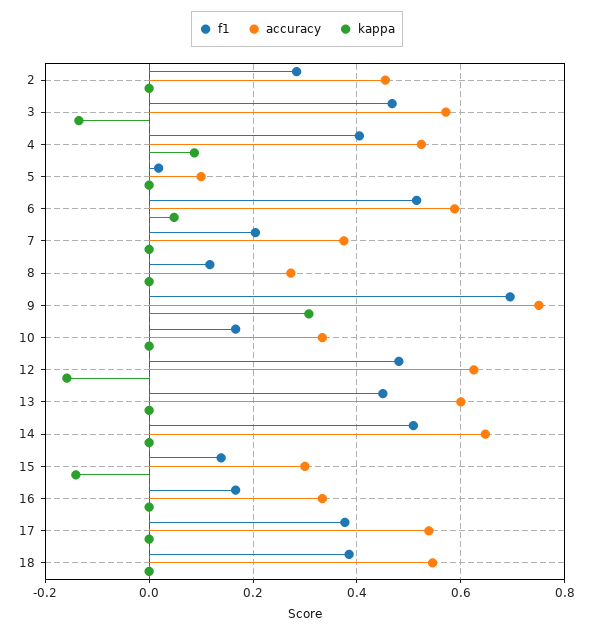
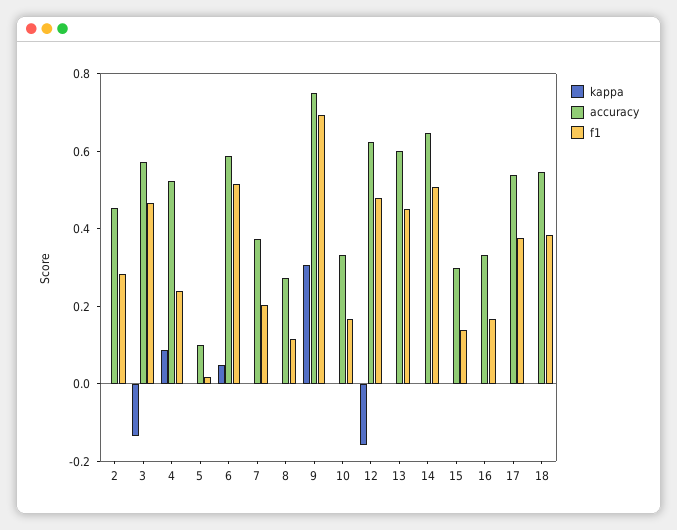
f1, 4: 0.4 -> 0.25
kappa, 15: -0.14 -> 0

